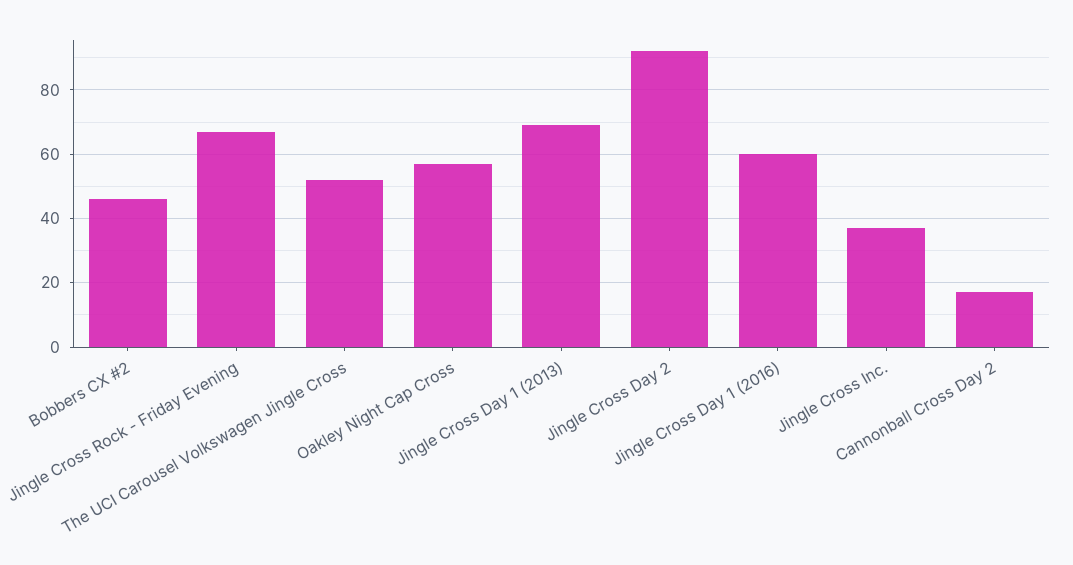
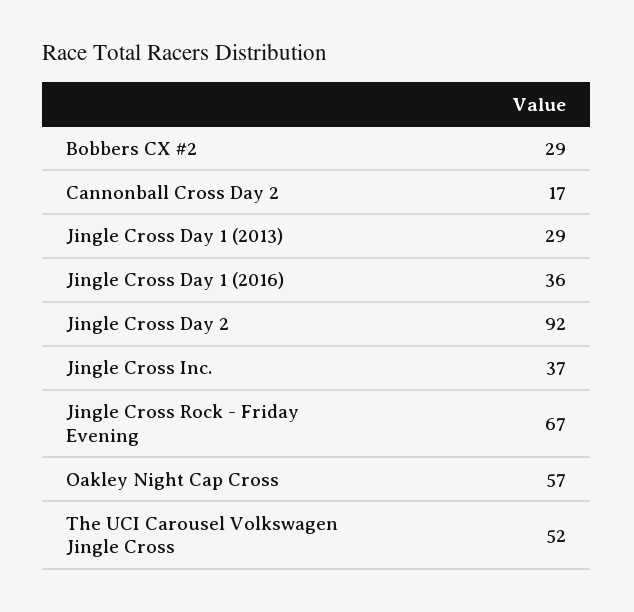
Bobbers CX #2: 45 -> 29
Jingle Cross Day 1 (2013): 70 -> 29
Jingle Cross Day 1 (2016): 60 -> 36

